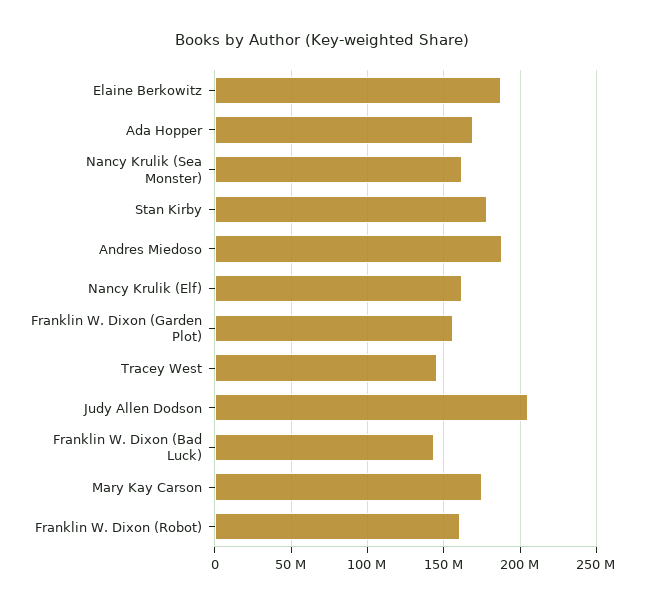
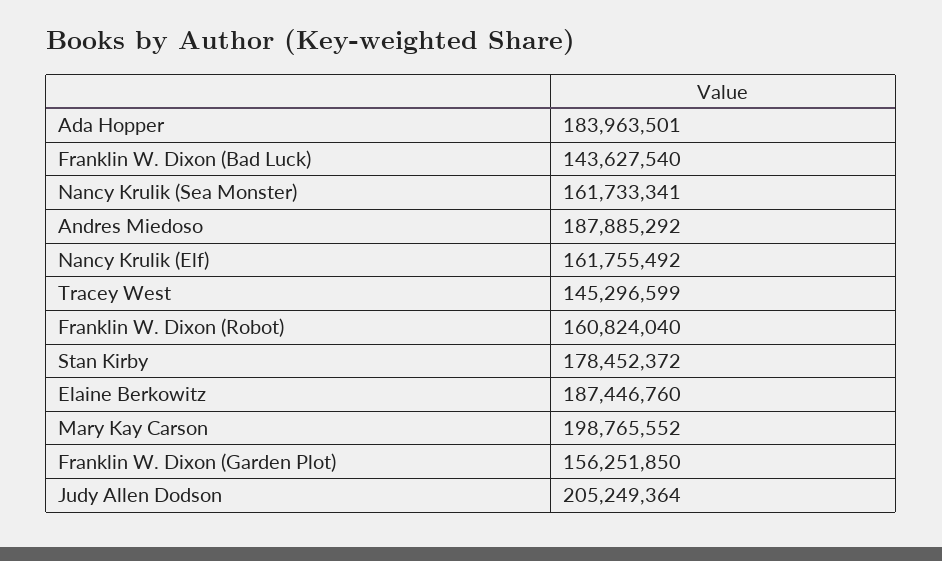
Ada Hopper: 170000000 -> 183963501
Mary Kay Carson: 175000000 -> 198765552

